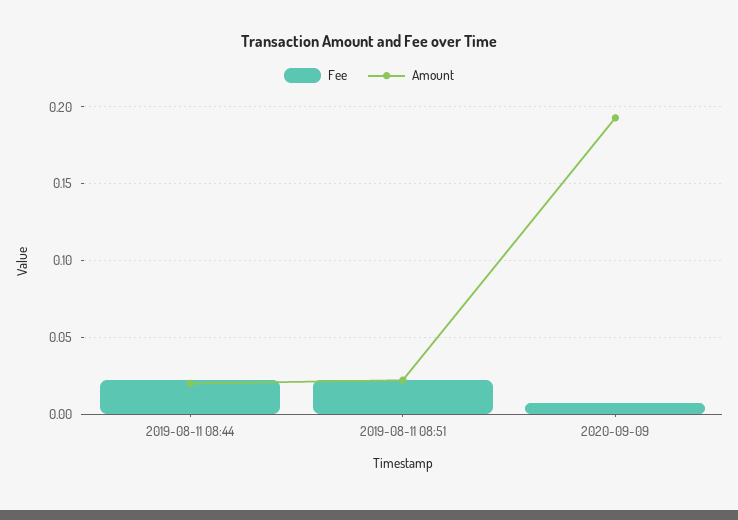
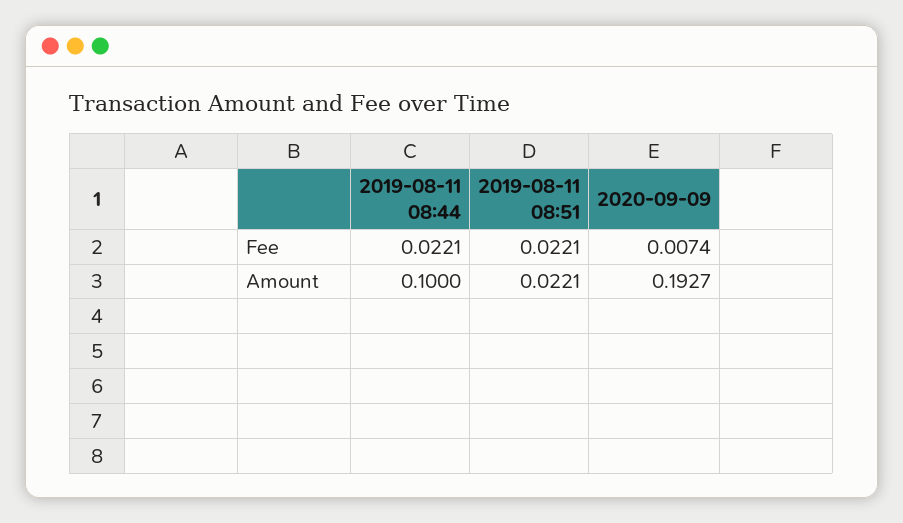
Amount, 2019-08-11 08:44: 0.02 -> 0.1

